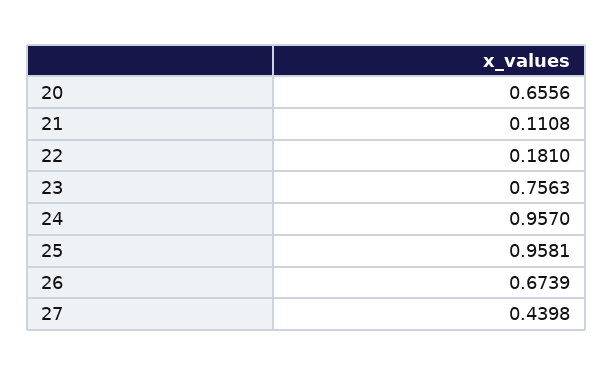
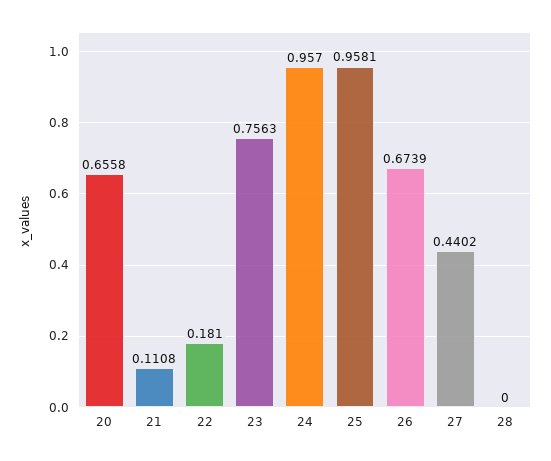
20: 0.6556 -> 0.6558
27: 0.4398 -> 0.4402
28: none -> 0

